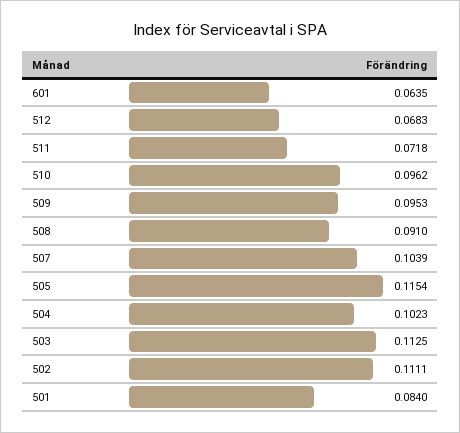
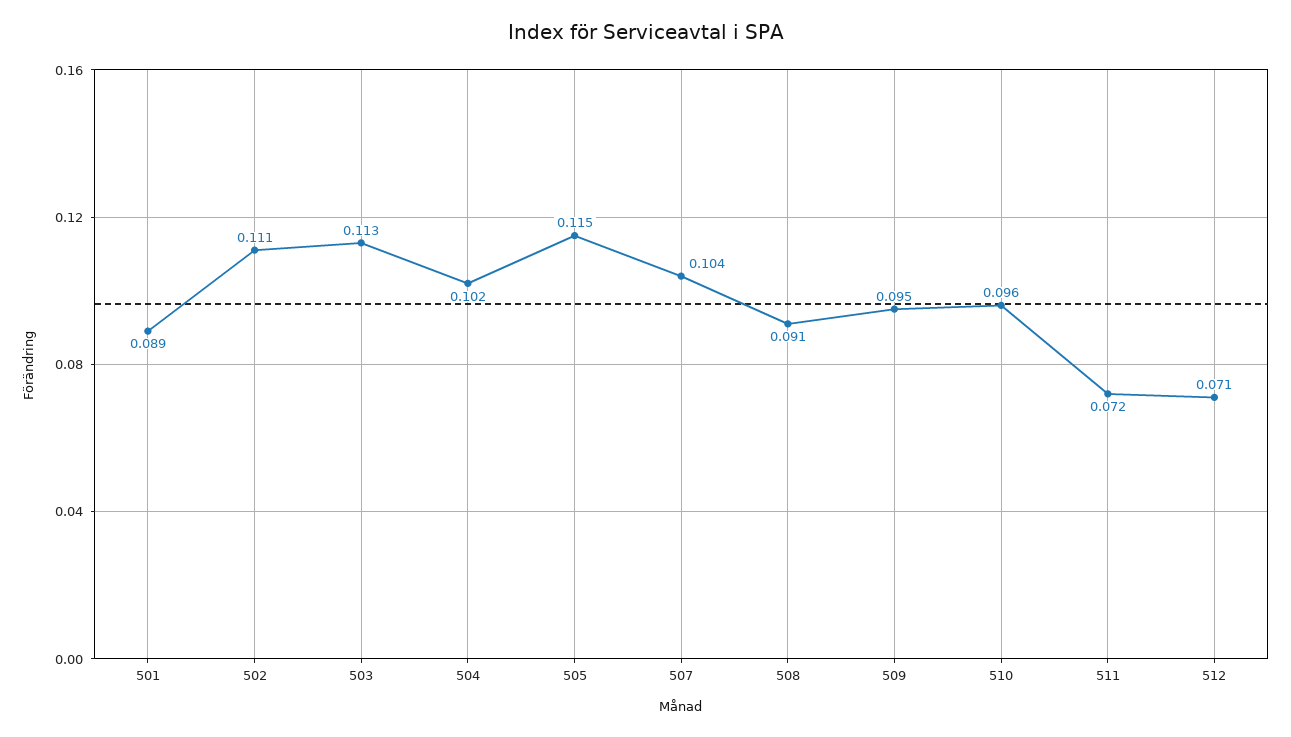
601: 0.0635 -> none
512: 0.0683 -> 0.071
501: 0.084 -> 0.089

